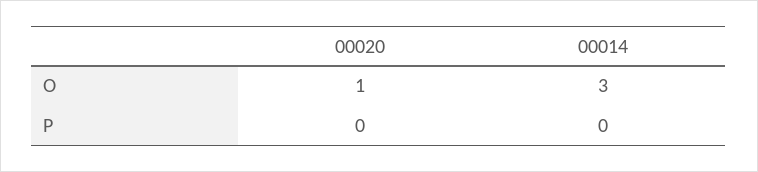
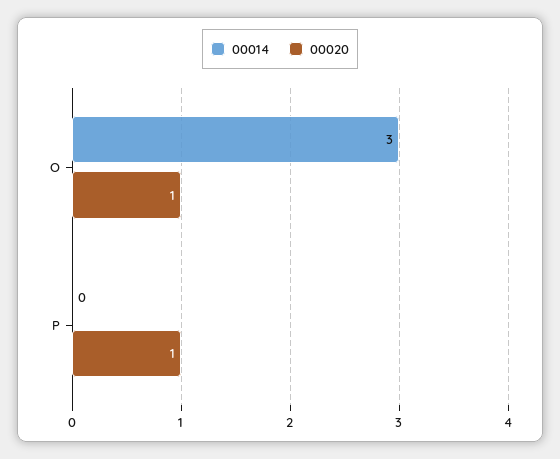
00020, P: 0 -> 1

